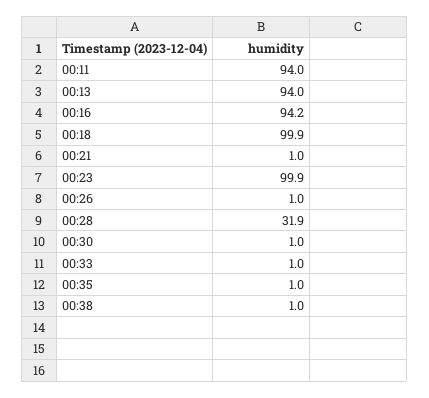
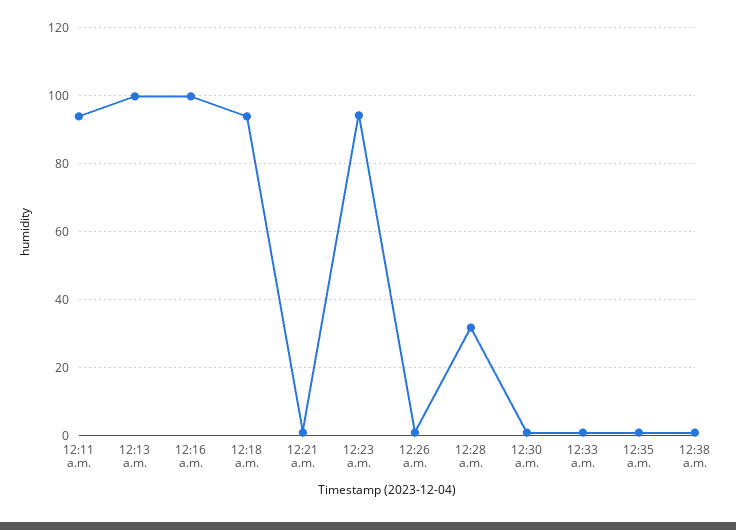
00:13: 94 -> 100
00:16: 94.2 -> 100
00:18: 99.9 -> 94
00:23: 99.9 -> 94

